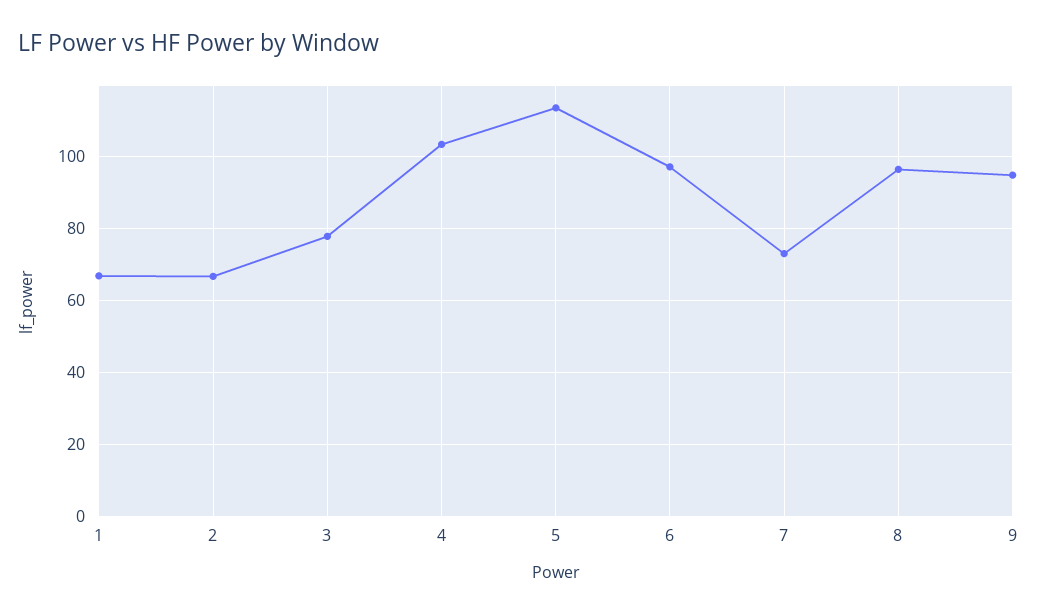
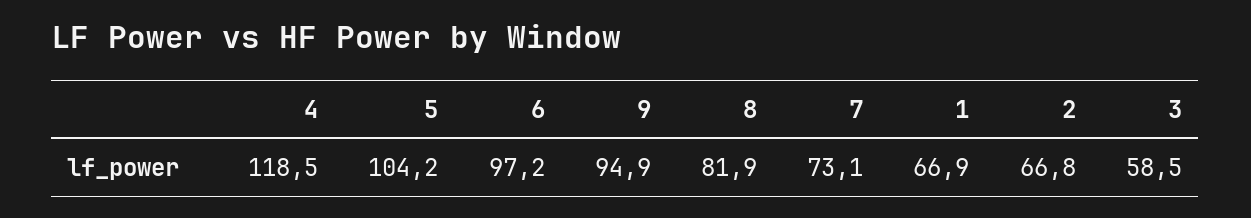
3: 78 -> 58.5
4: 104 -> 118.5
5: 114 -> 104.2
8: 96 -> 81.9

